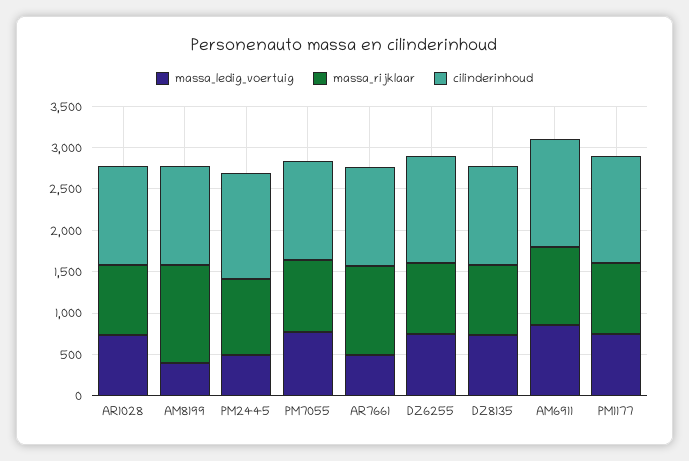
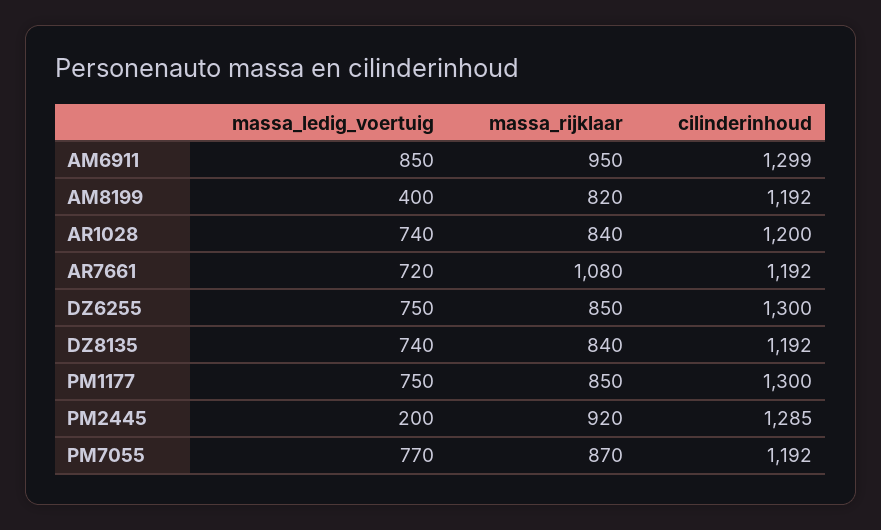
massa_rijklaar, AM8199: 1200 -> 820
massa_ledig_voertuig, PM2445: 500 -> 200
massa_ledig_voertuig, AR7661: 500 -> 720

